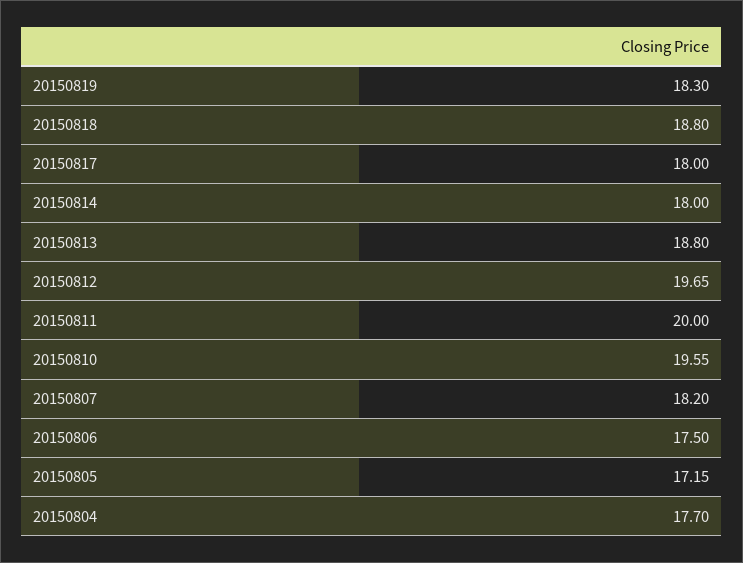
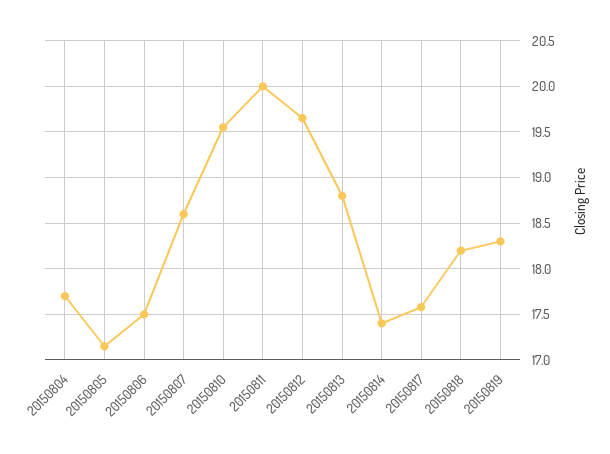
20150818: 18.8 -> 18.2
20150817: 18 -> 17.6
20150814: 18 -> 17.4
20150807: 18.2 -> 18.6

